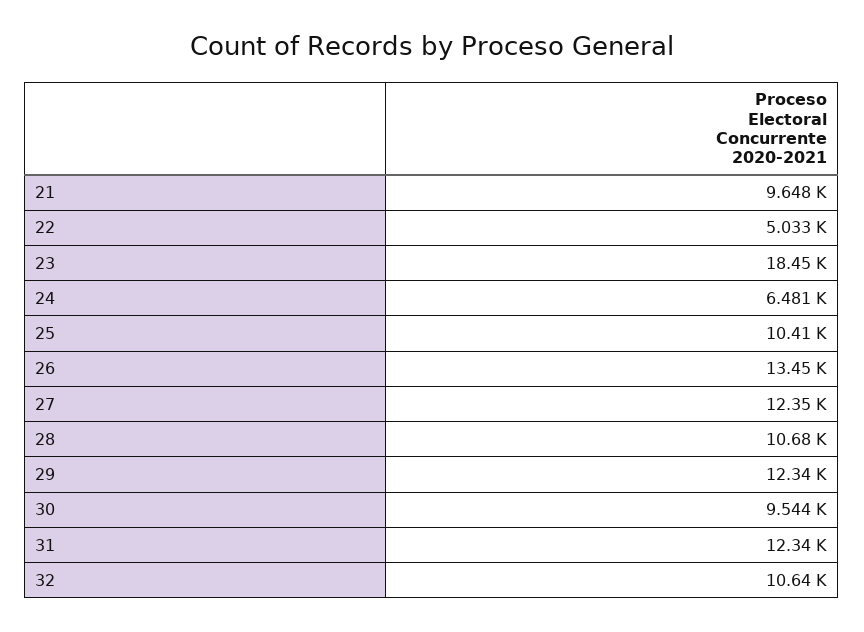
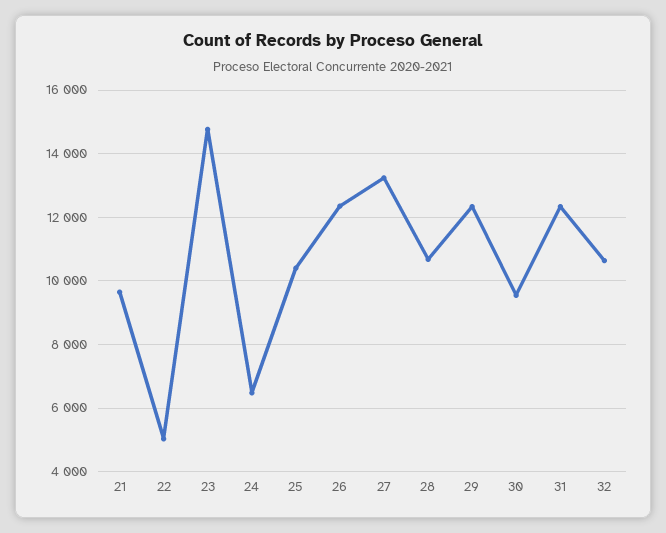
23: 18450 -> 14800
26: 13450 -> 12400
27: 12350 -> 13200

